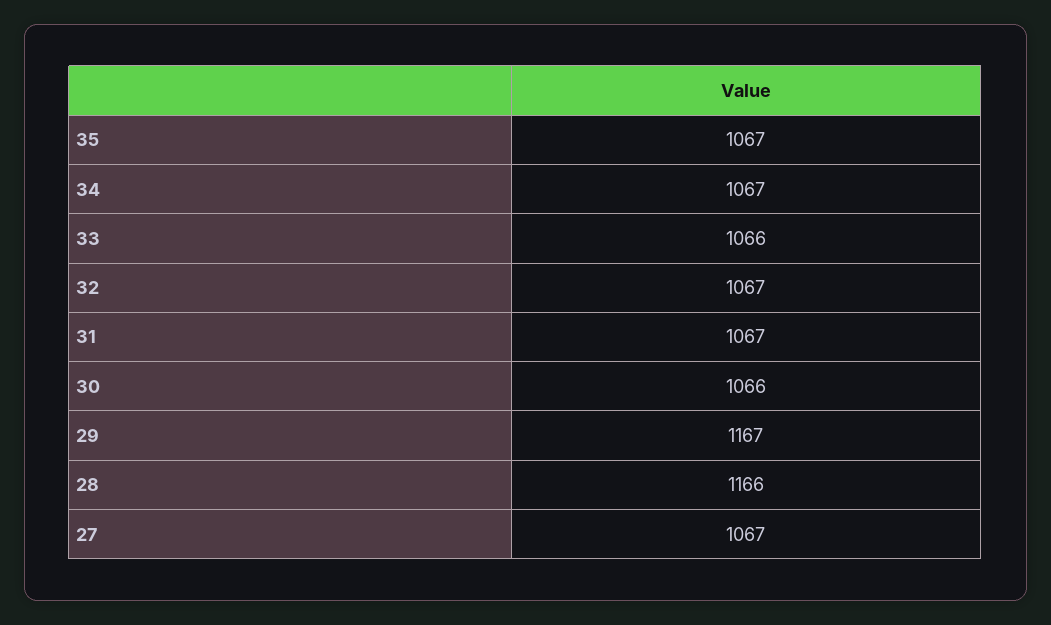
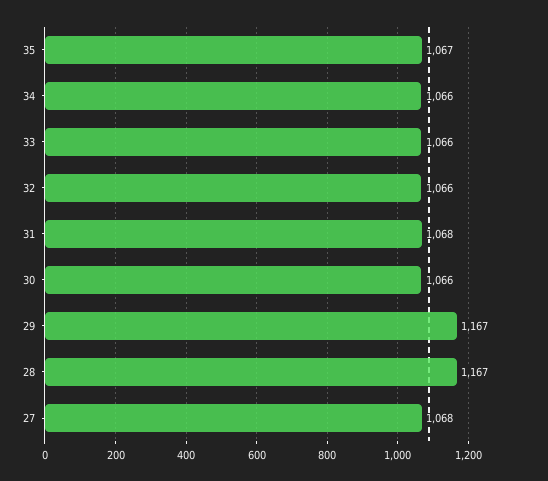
34: 1067 -> 1066
32: 1067 -> 1066
31: 1067 -> 1068
28: 1166 -> 1167
27: 1067 -> 1068

